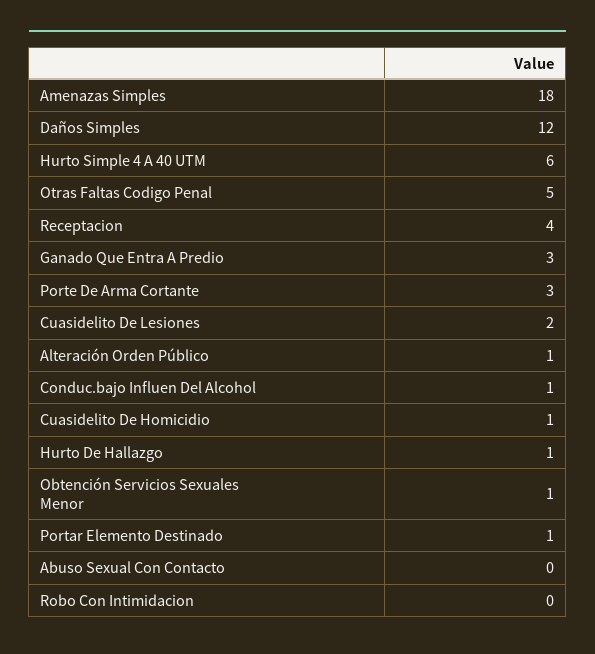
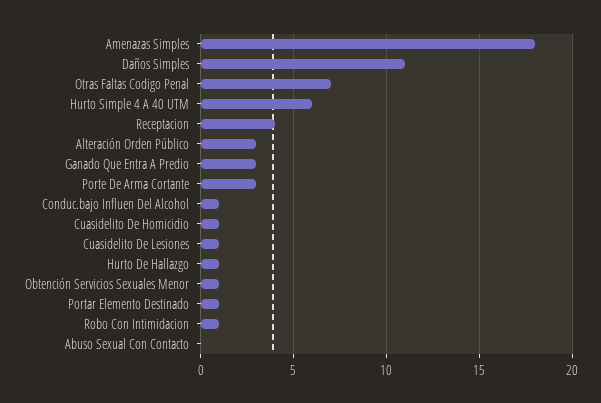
Daños Simples: 12 -> 11
Otras Faltas Codigo Penal: 5 -> 7
Cuasidelito De Lesiones: 2 -> 1
Alteración Orden Público: 1 -> 3
Robo Con Intimidacion: 0 -> 1

